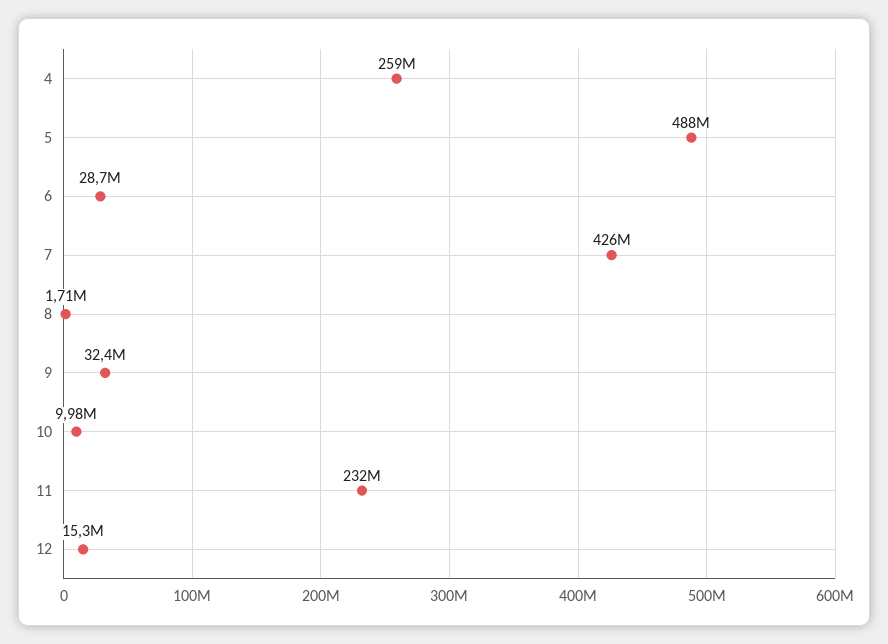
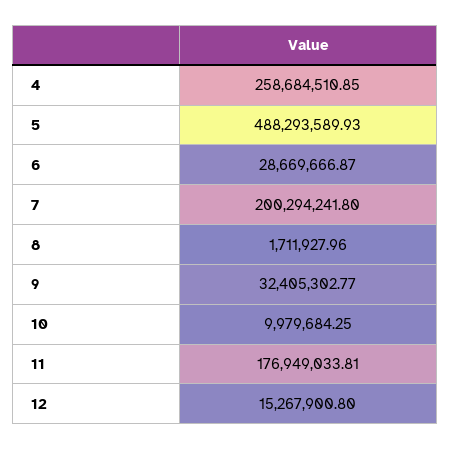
7: 426000000 -> 200294241.8
11: 232000000 -> 176949033.81

